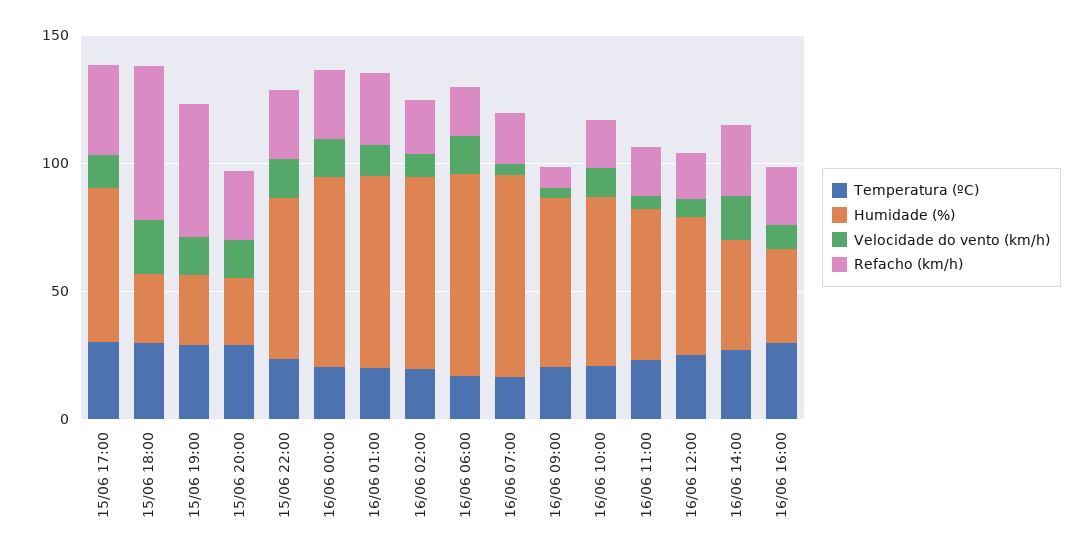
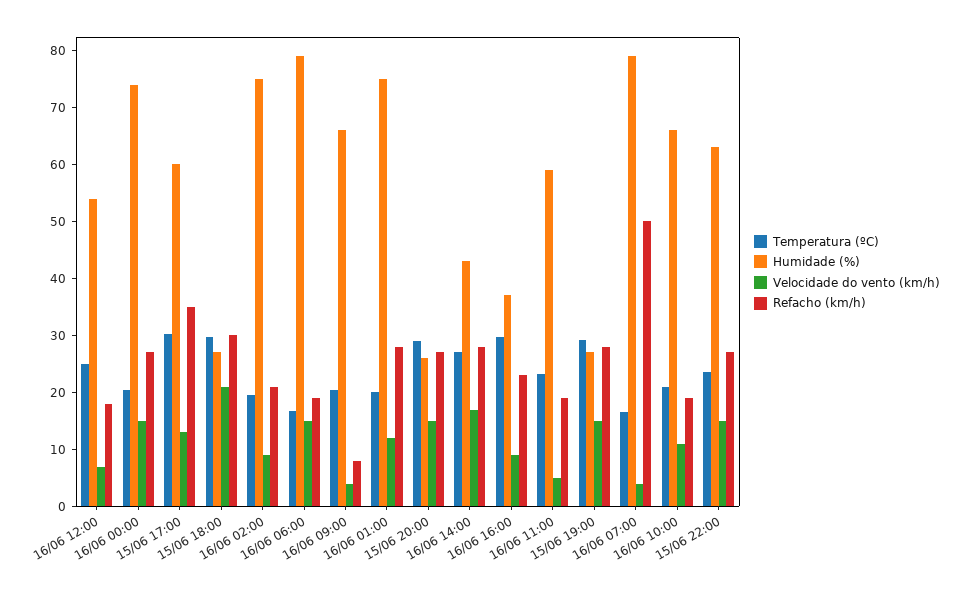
Refacho (km/h), 15/06 18:00: 60 -> 30
Refacho (km/h), 15/06 19:00: 50 -> 28
Refacho (km/h), 16/06 07:00: 20 -> 50

